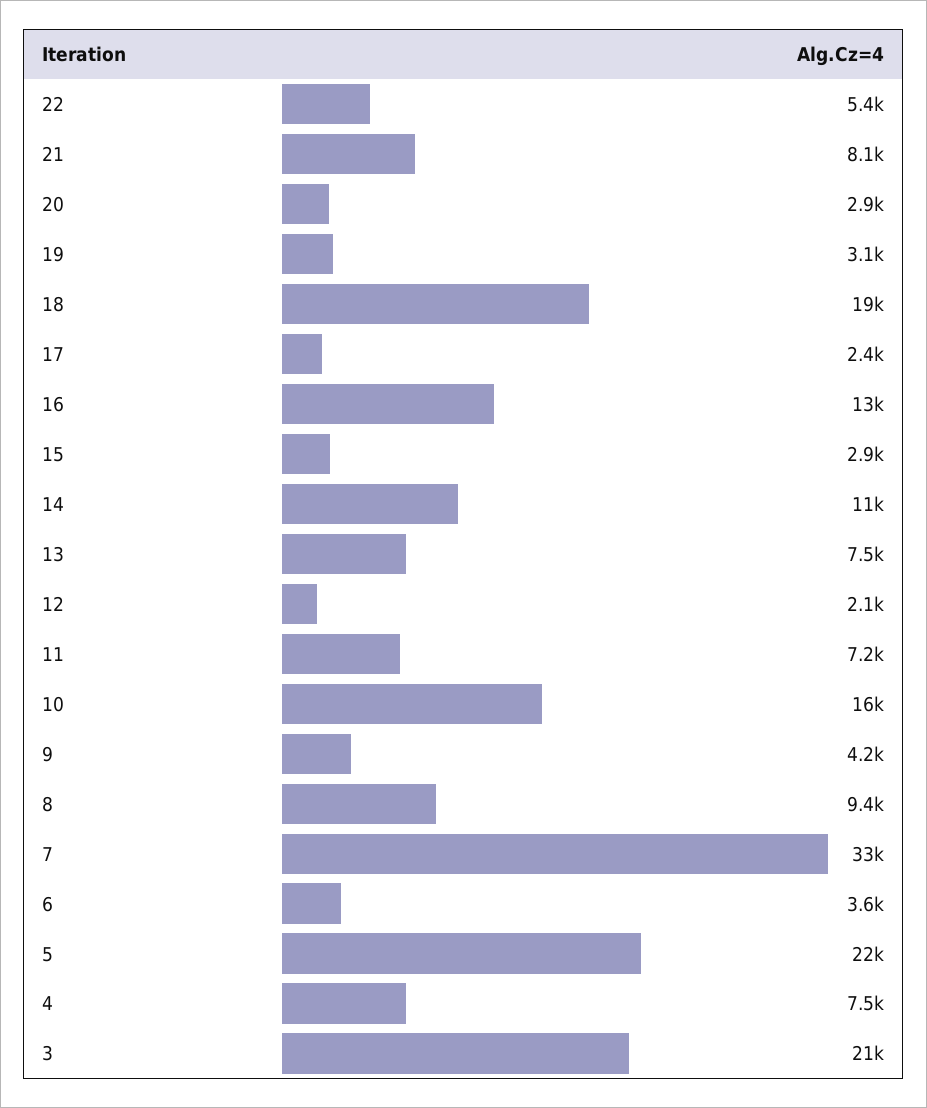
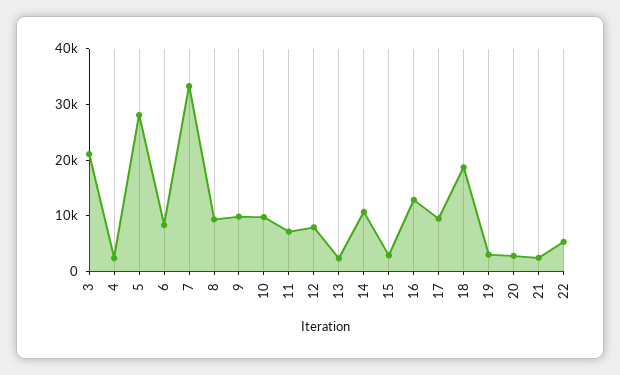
21: 8100 -> 2000
17: 2400 -> 10000
13: 7500 -> 2000
12: 2100 -> 8000
10: 16000 -> 10000
9: 4200 -> 10000
6: 3600 -> 8000
5: 22000 -> 28000
4: 7500 -> 2000

